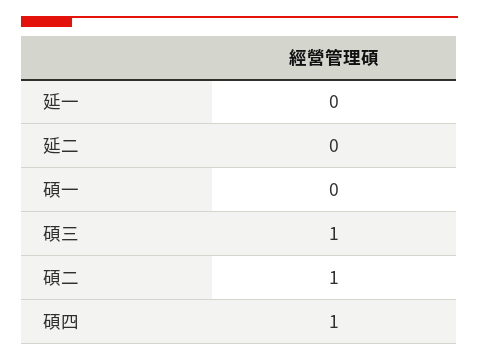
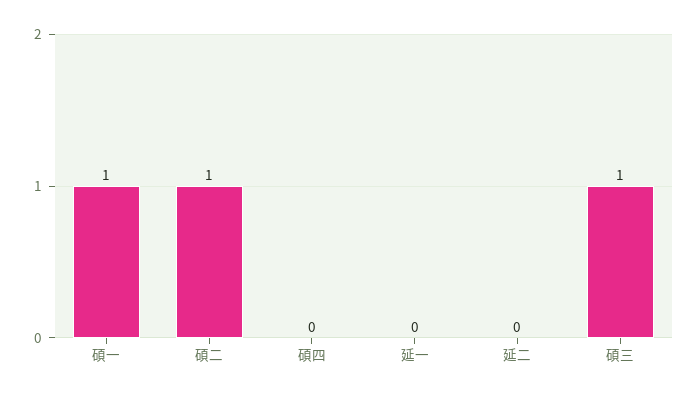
碩一: 0 -> 1
碩四: 1 -> 0

